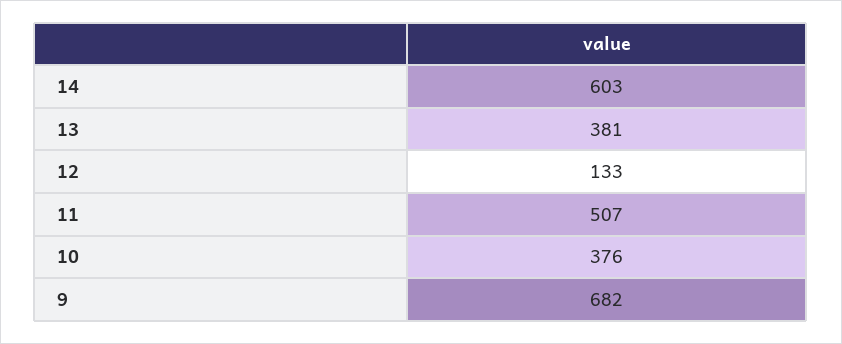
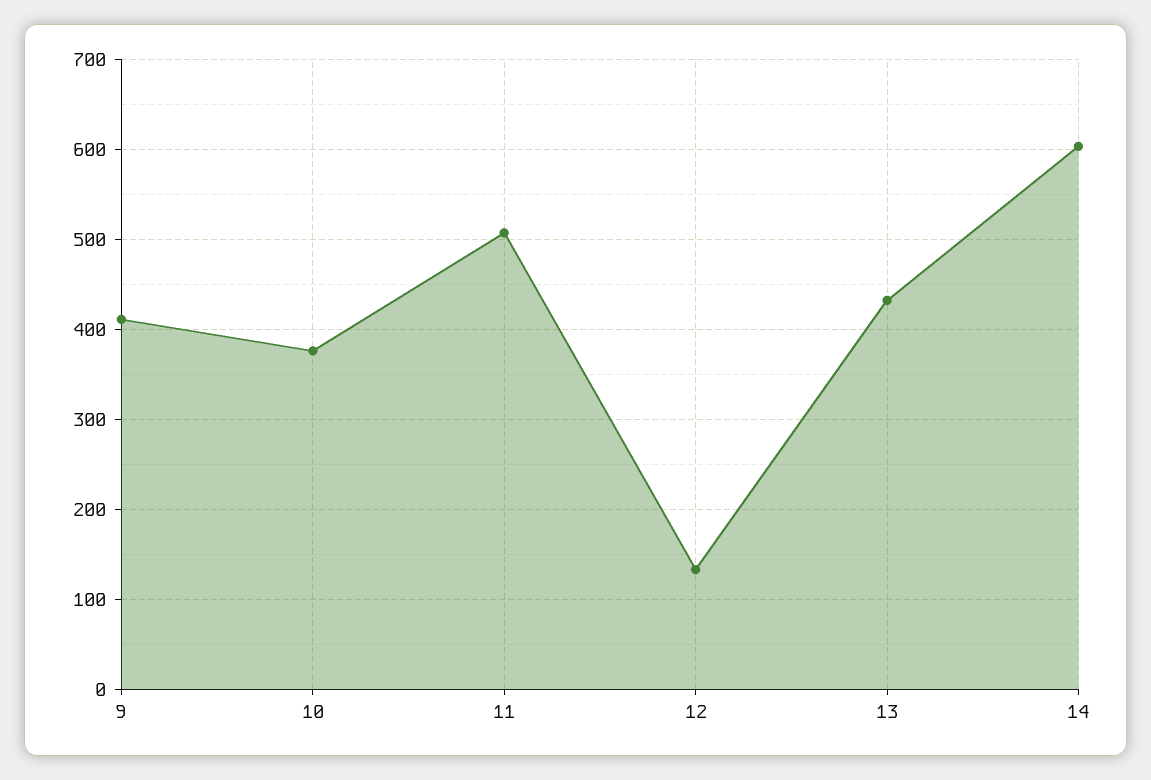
13: 381 -> 430
9: 682 -> 410

